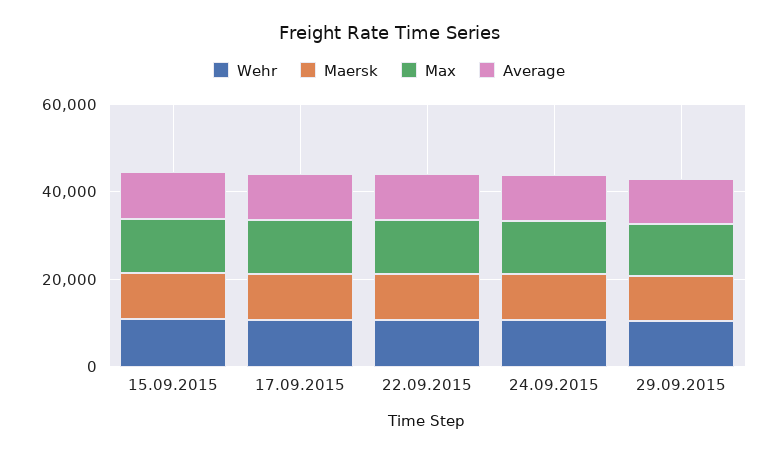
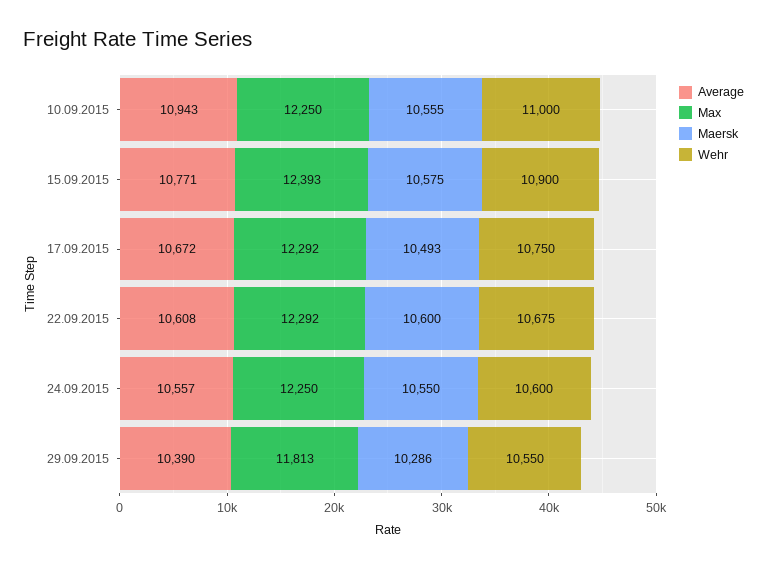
Average, 10.09.2015: none -> 10943
Max, 10.09.2015: none -> 12250
Maersk, 10.09.2015: none -> 10555
Wehr, 10.09.2015: none -> 11000

